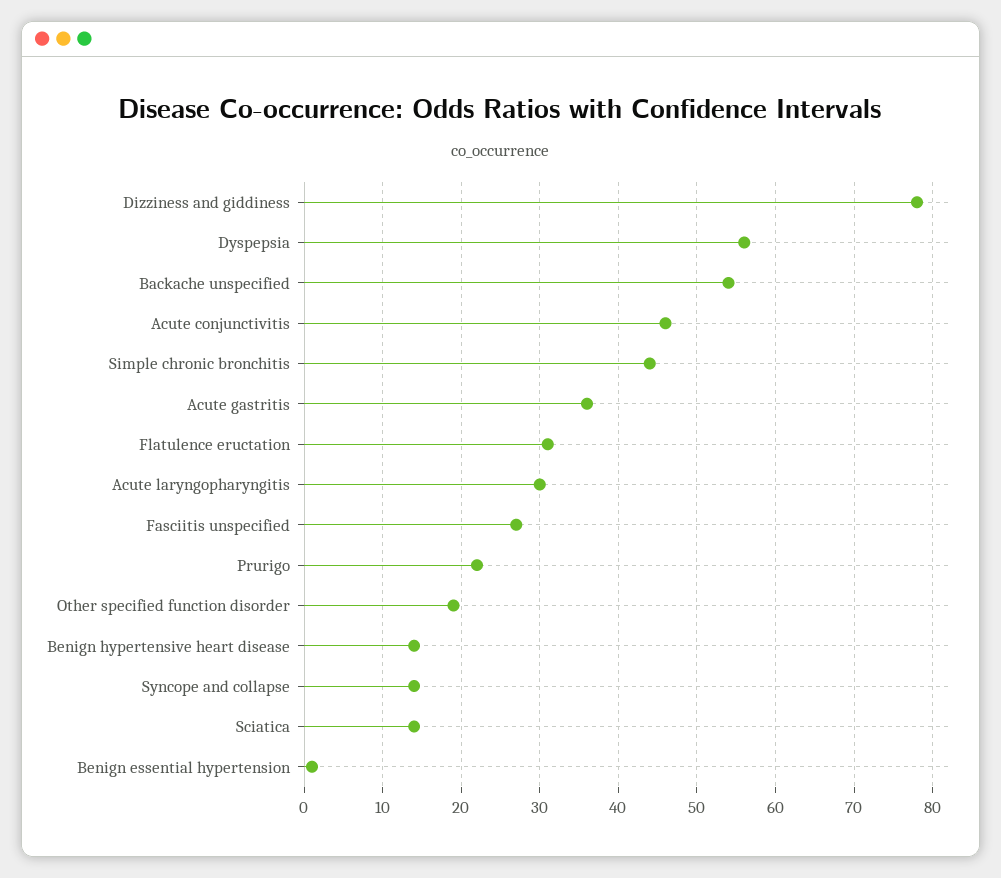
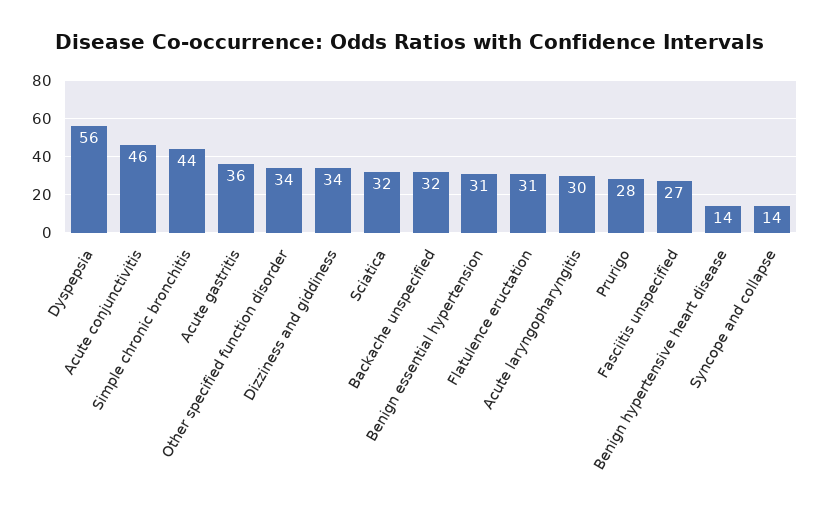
Dizziness and giddiness: 78 -> 34
Backache unspecified: 54 -> 32
Prurigo: 22 -> 28
Other specified function disorder: 19 -> 34
Sciatica: 14 -> 32
Benign essential hypertension: 1 -> 31

